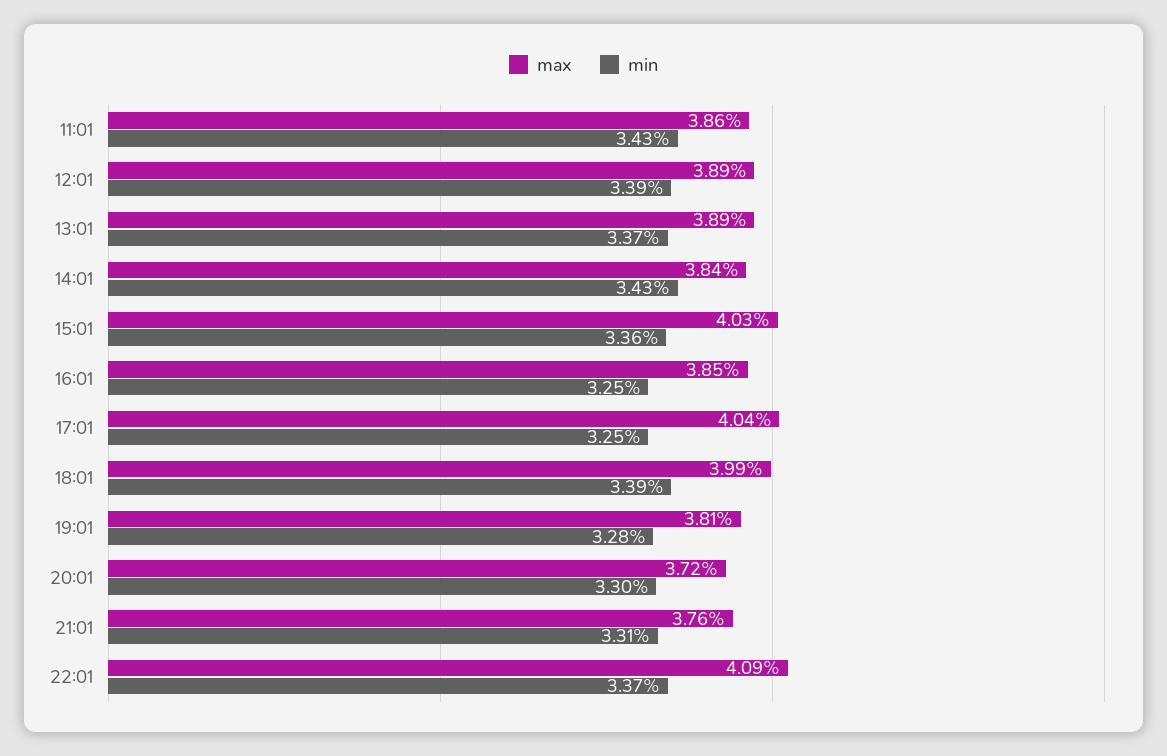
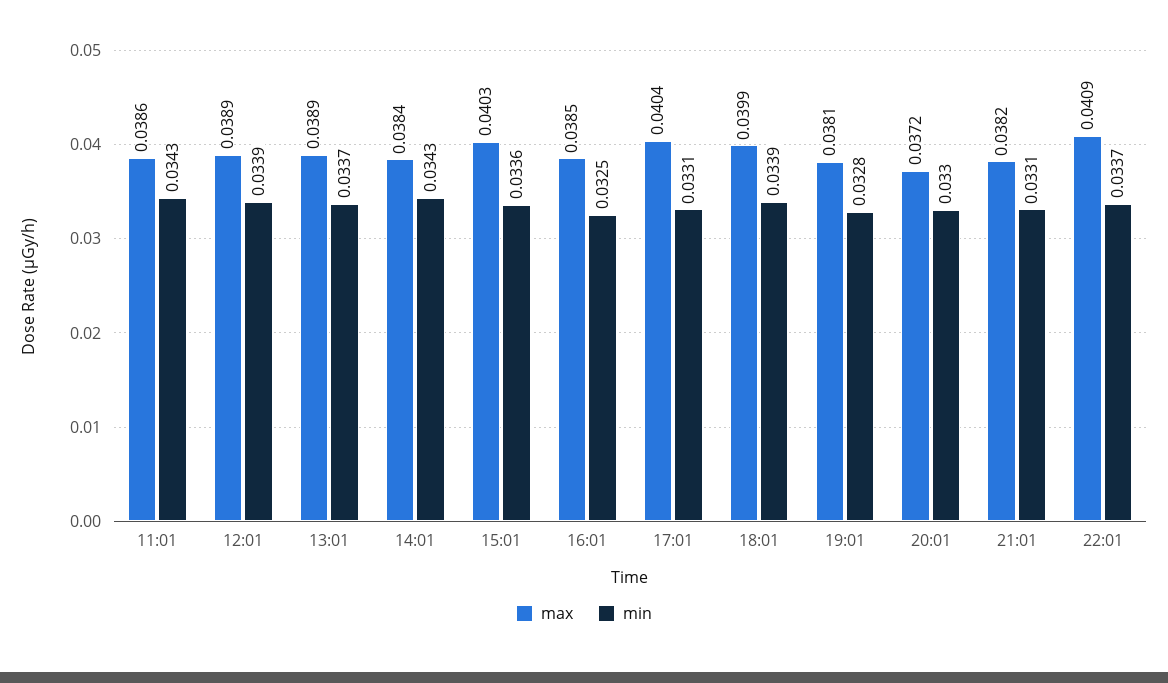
min, 17:01: 0.0325 -> 0.0331
max, 21:01: 0.0376 -> 0.0382

